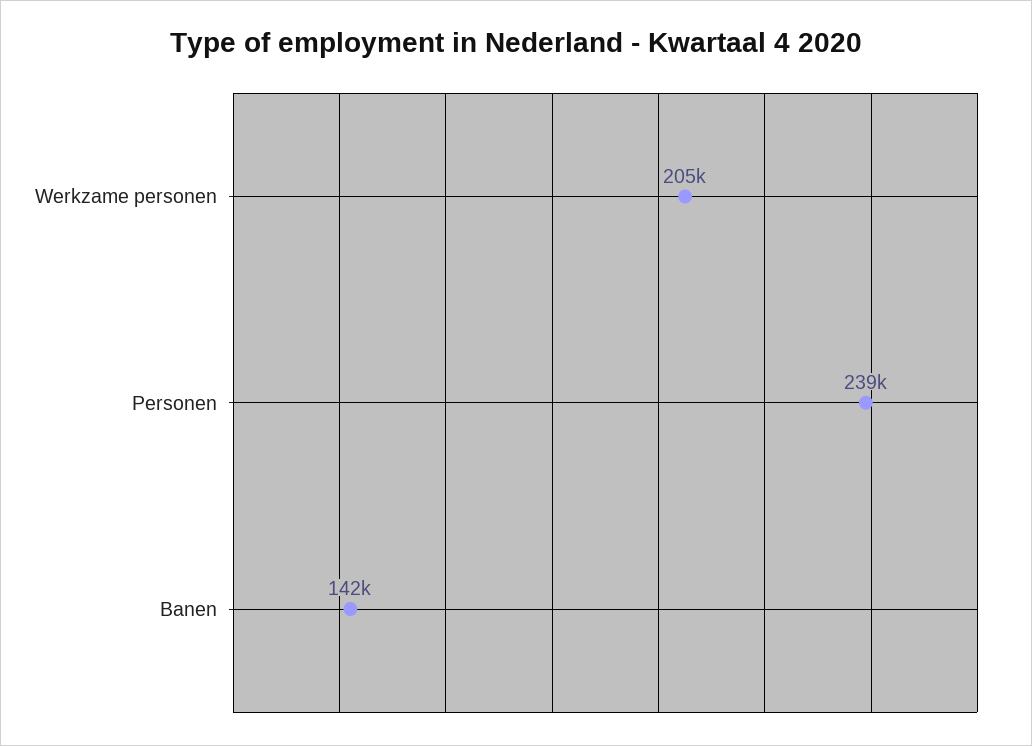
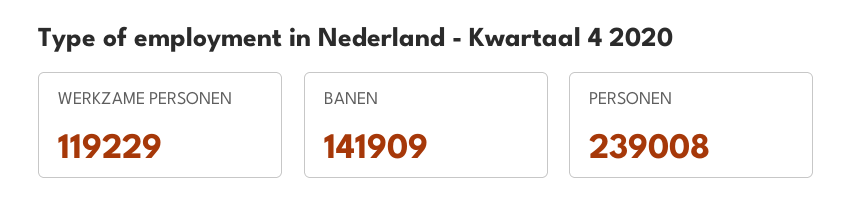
Werkzame personen: 205000 -> 119229

